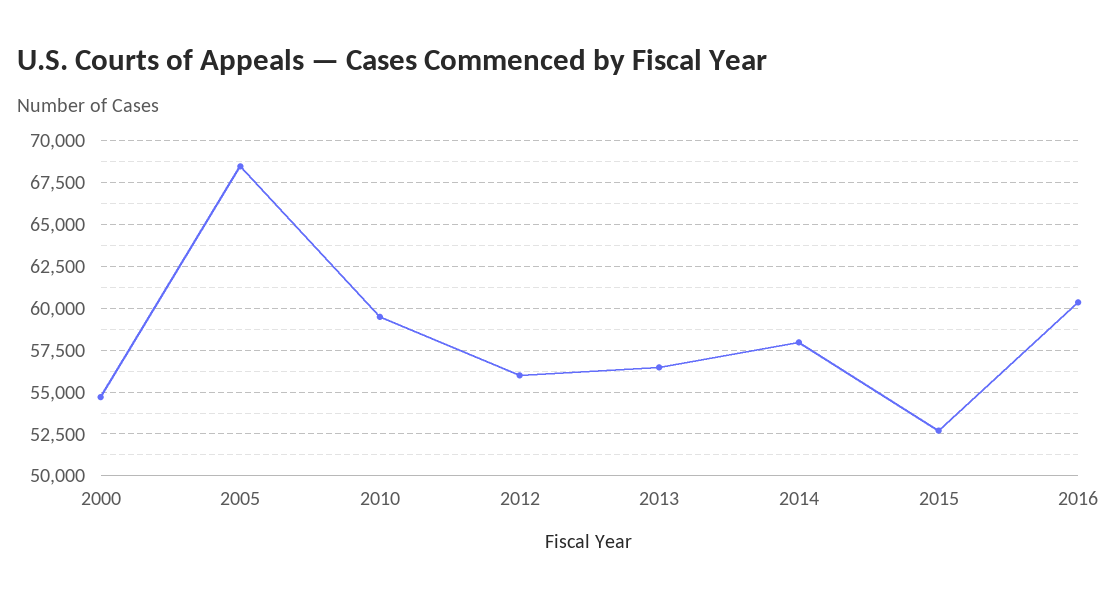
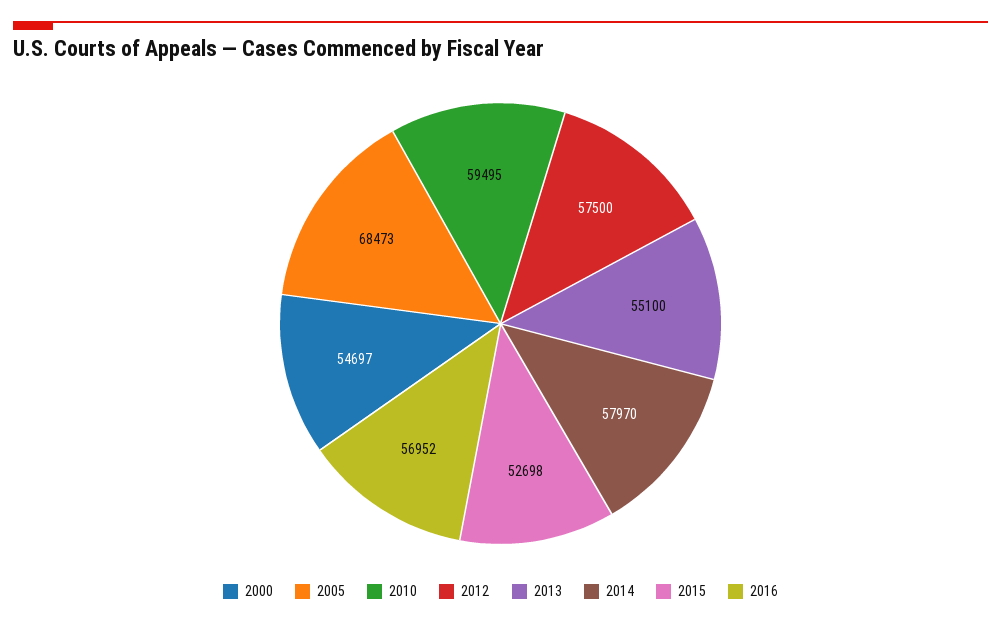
2012: 56000 -> 57500
2013: 56500 -> 55100
2016: 60500 -> 56952

